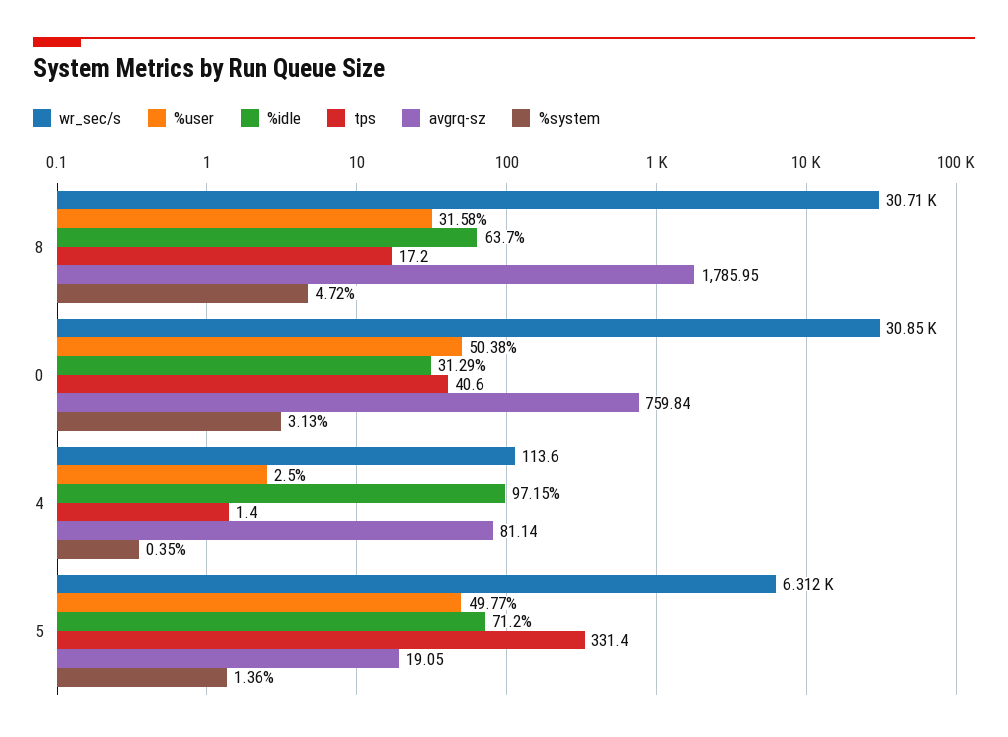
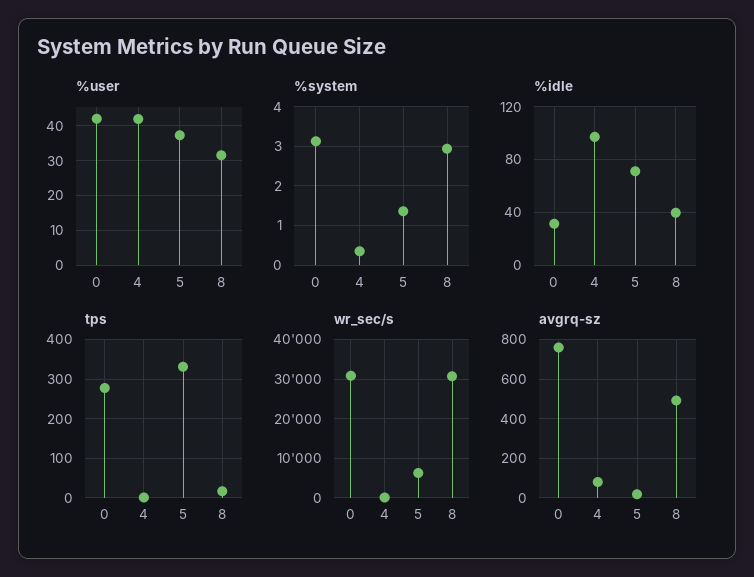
%idle, 8: 63.7 -> 40
avgrq-sz, 8: 1785.95 -> 500
%system, 8: 4.72 -> 3
%user, 0: 50.38 -> 42
tps, 0: 40.6 -> 280
%user, 4: 2.5 -> 42
%user, 5: 49.77 -> 38

